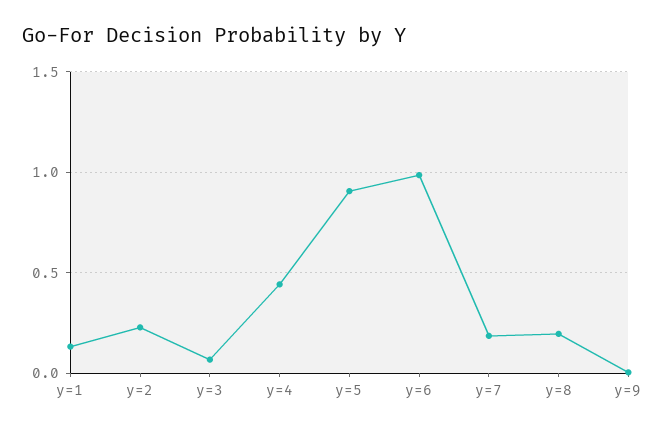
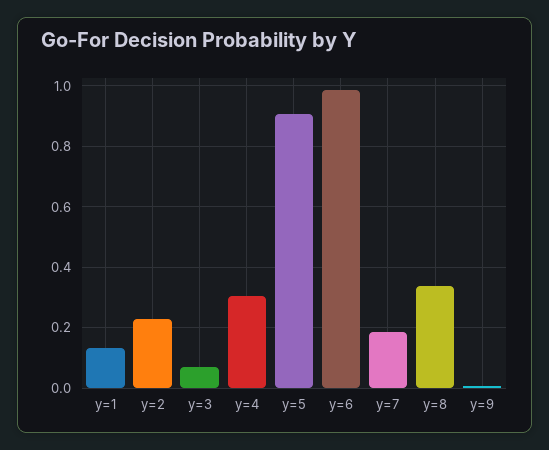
y=4: 0.45 -> 0.3
y=8: 0.2 -> 0.34

